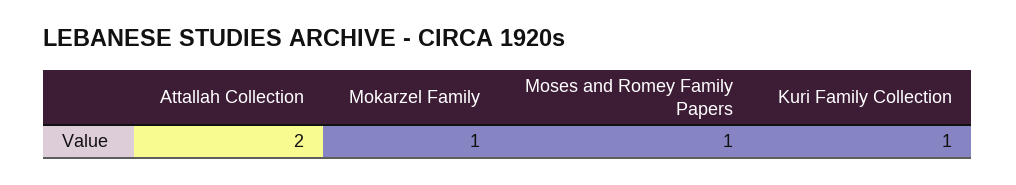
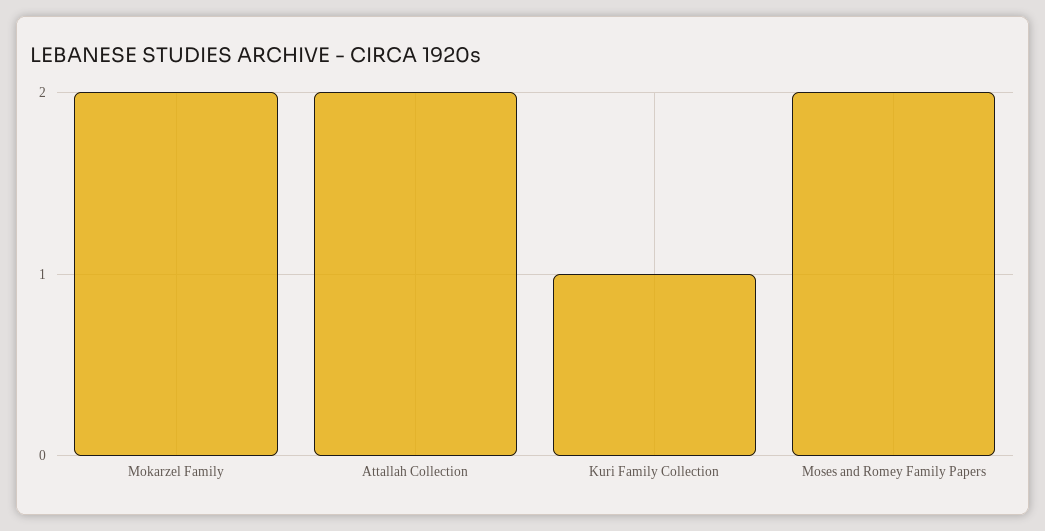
Mokarzel Family: 1 -> 2
Moses and Romey Family Papers: 1 -> 2

